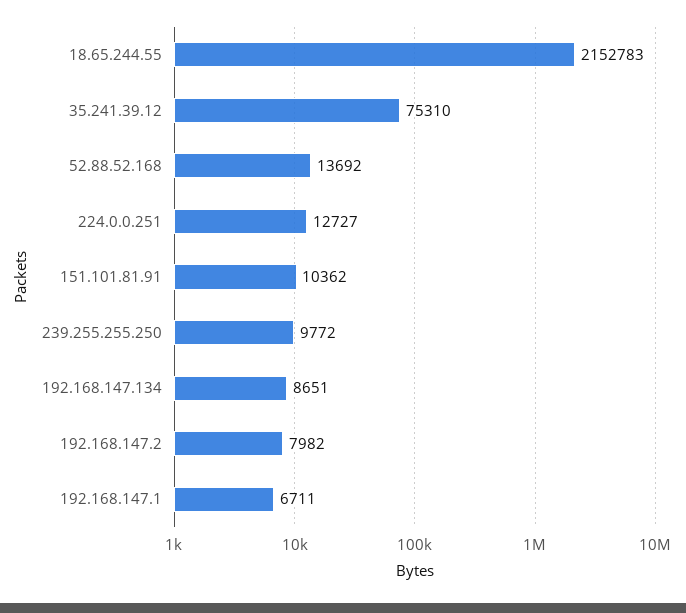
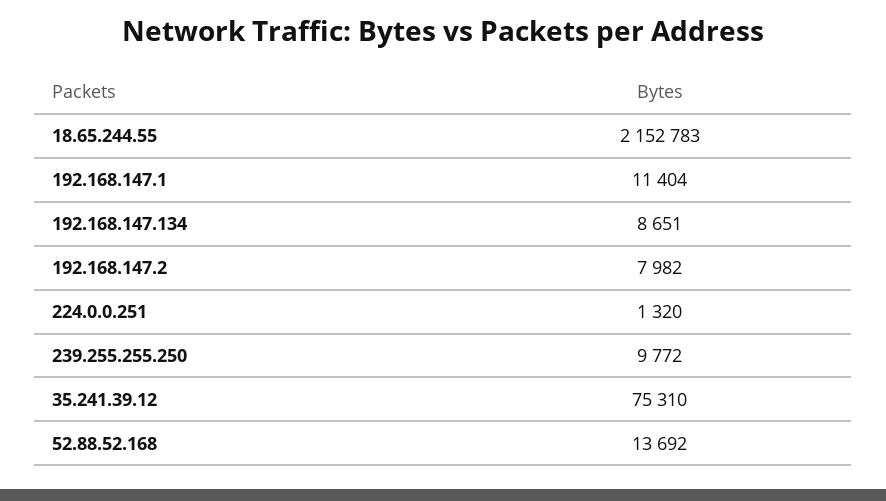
224.0.0.251: 12727 -> 1320
151.101.81.91: 10362 -> none
192.168.147.1: 6711 -> 11404

